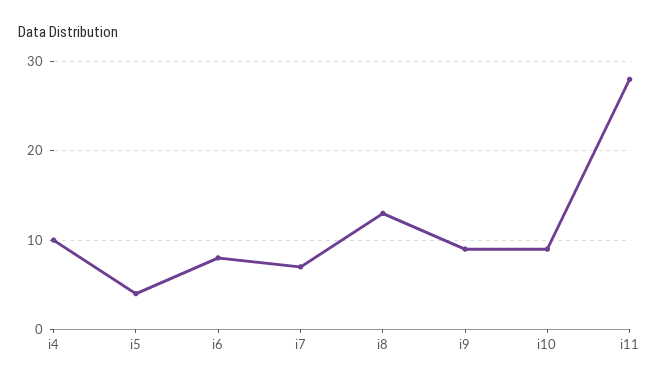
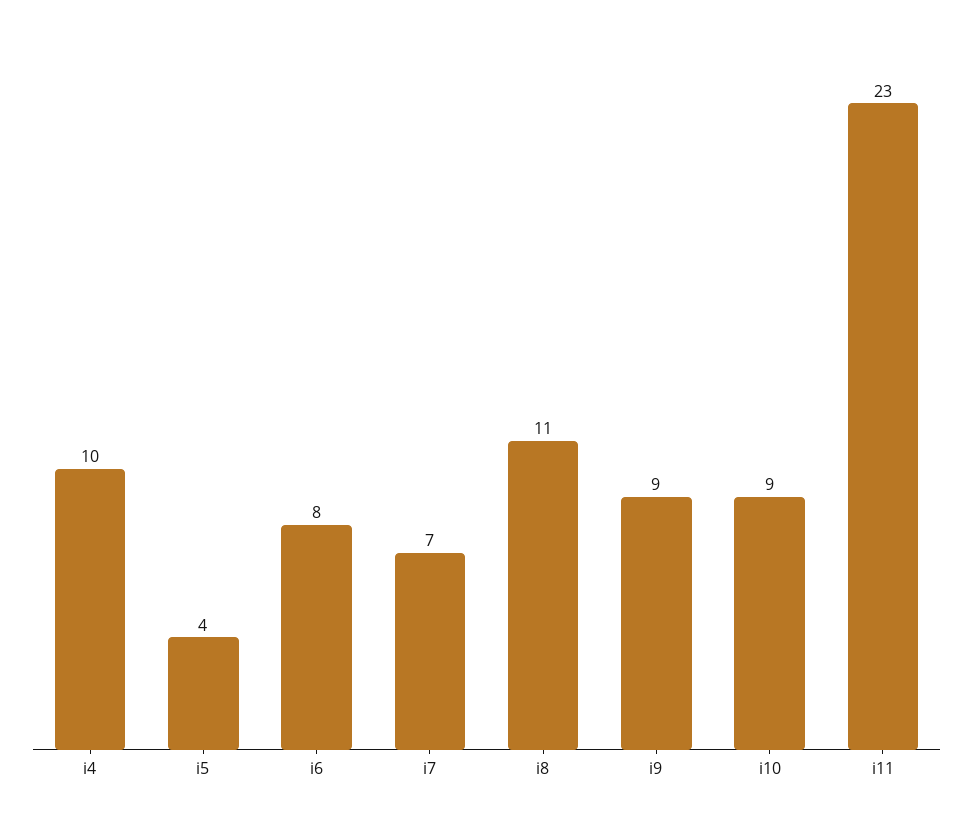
i8: 13 -> 11
i11: 28 -> 23

